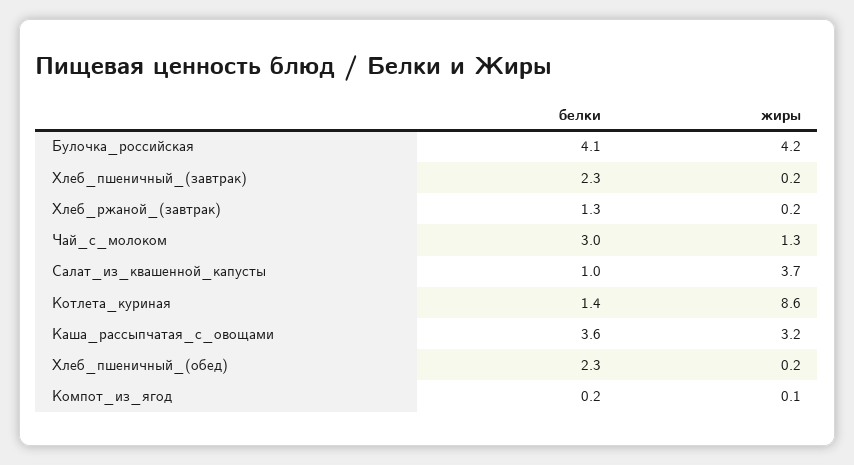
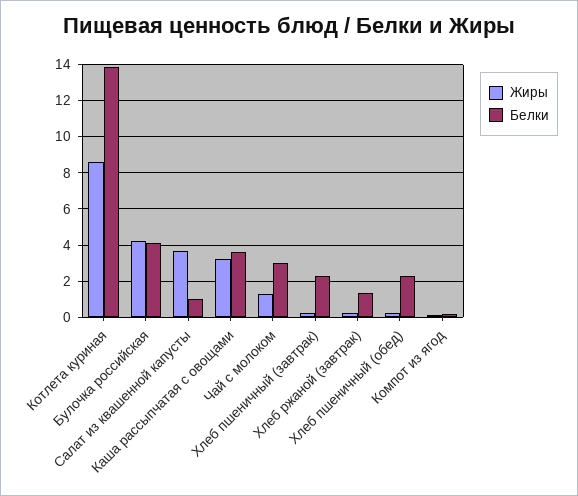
белки, Котлета_куриная: 1.4 -> 14

